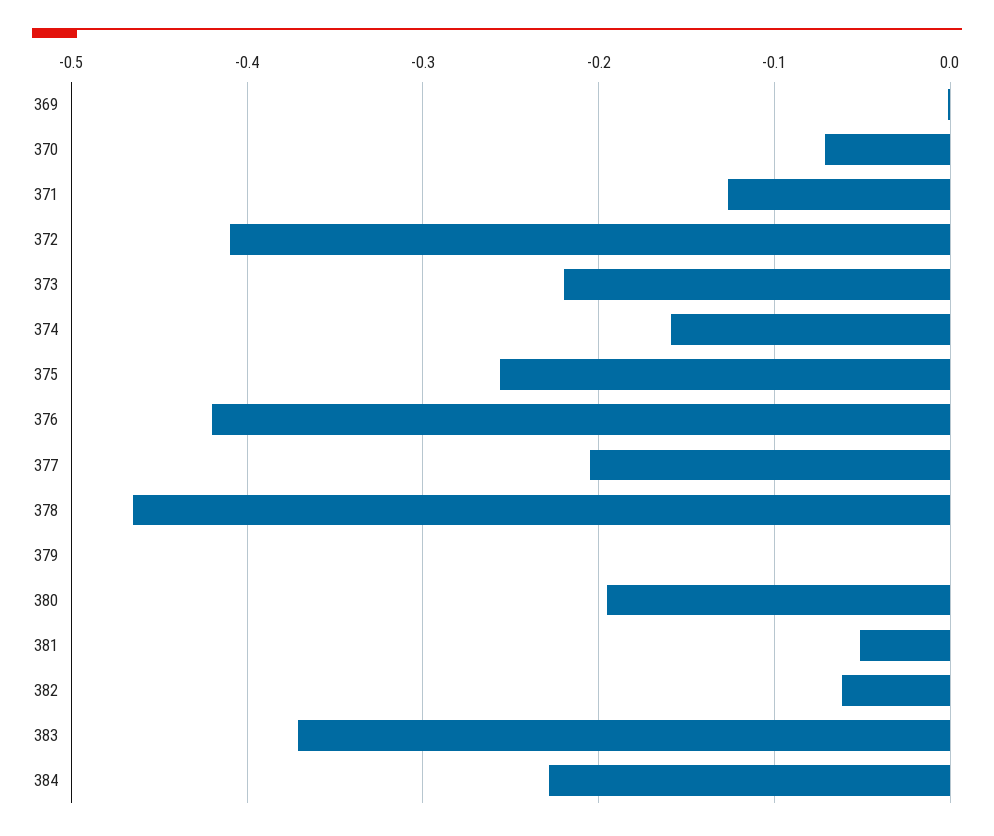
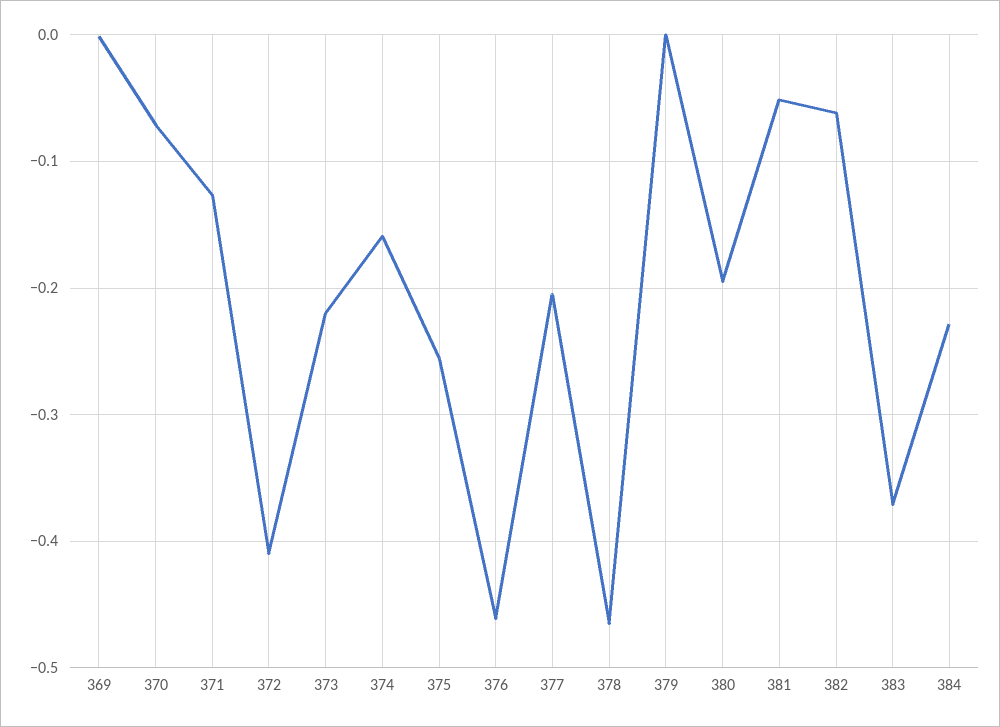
376: -0.42 -> -0.46

